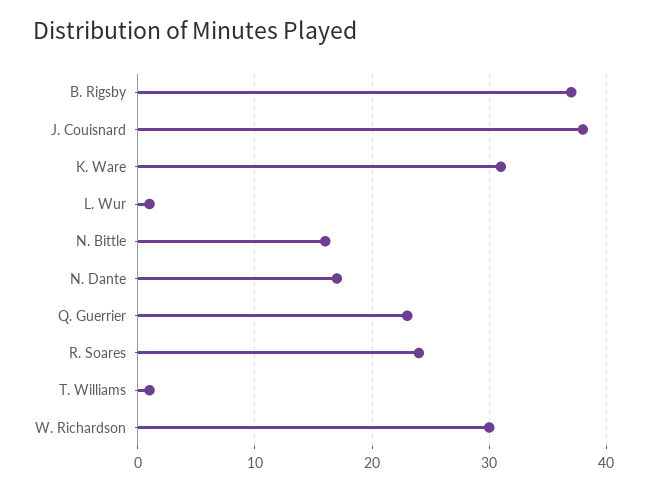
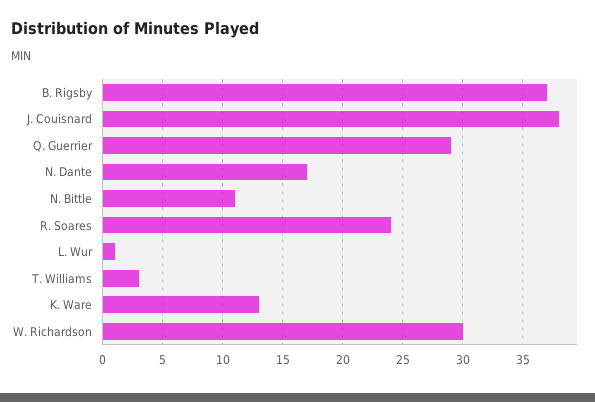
K. Ware: 31 -> 13
N. Bittle: 16 -> 11
Q. Guerrier: 23 -> 29
T. Williams: 1 -> 3

